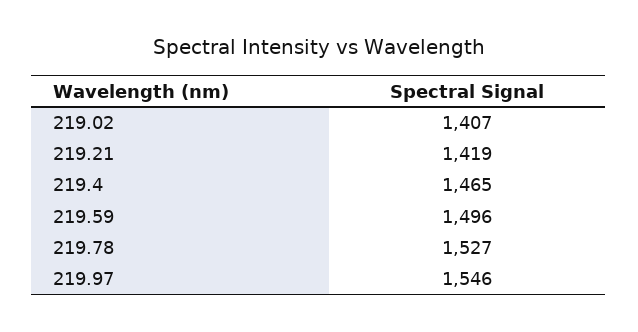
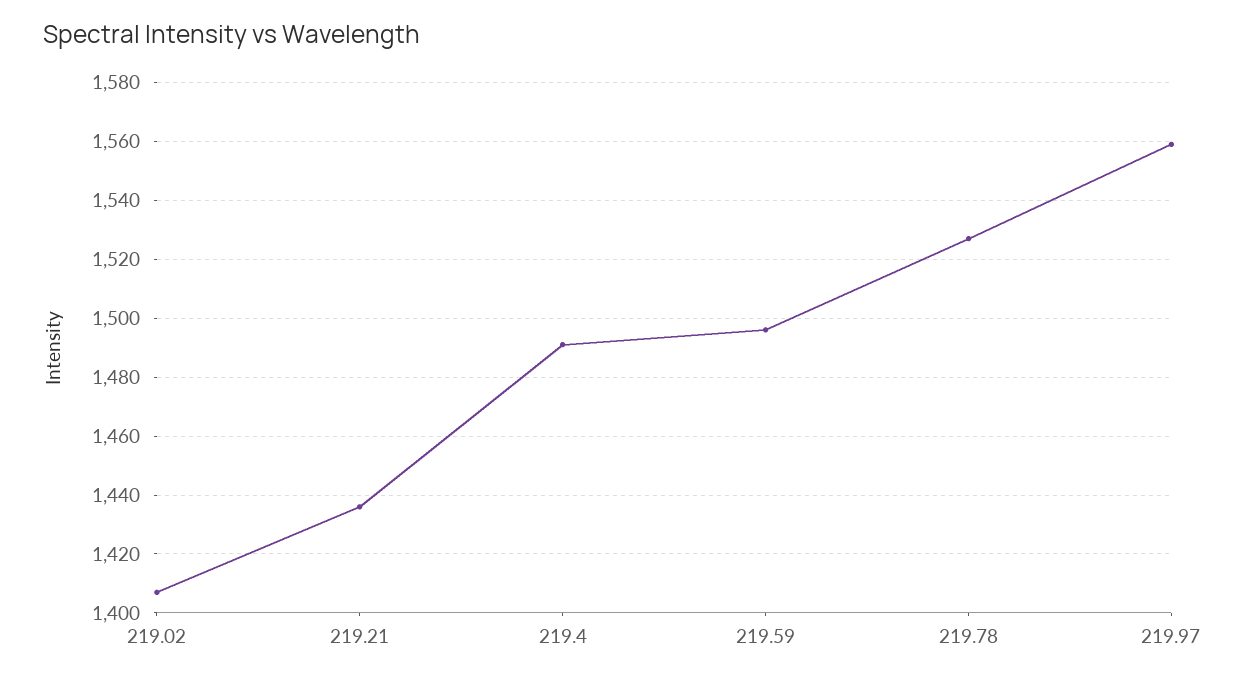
219.21: 1419 -> 1435
219.4: 1465 -> 1490
219.97: 1546 -> 1560

